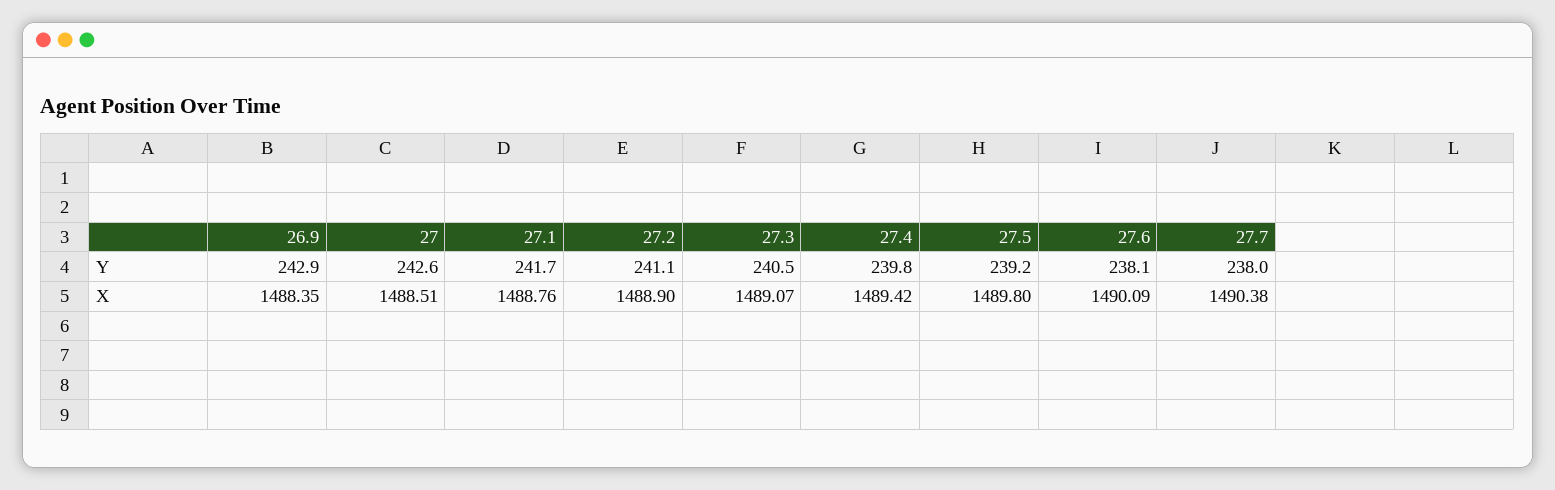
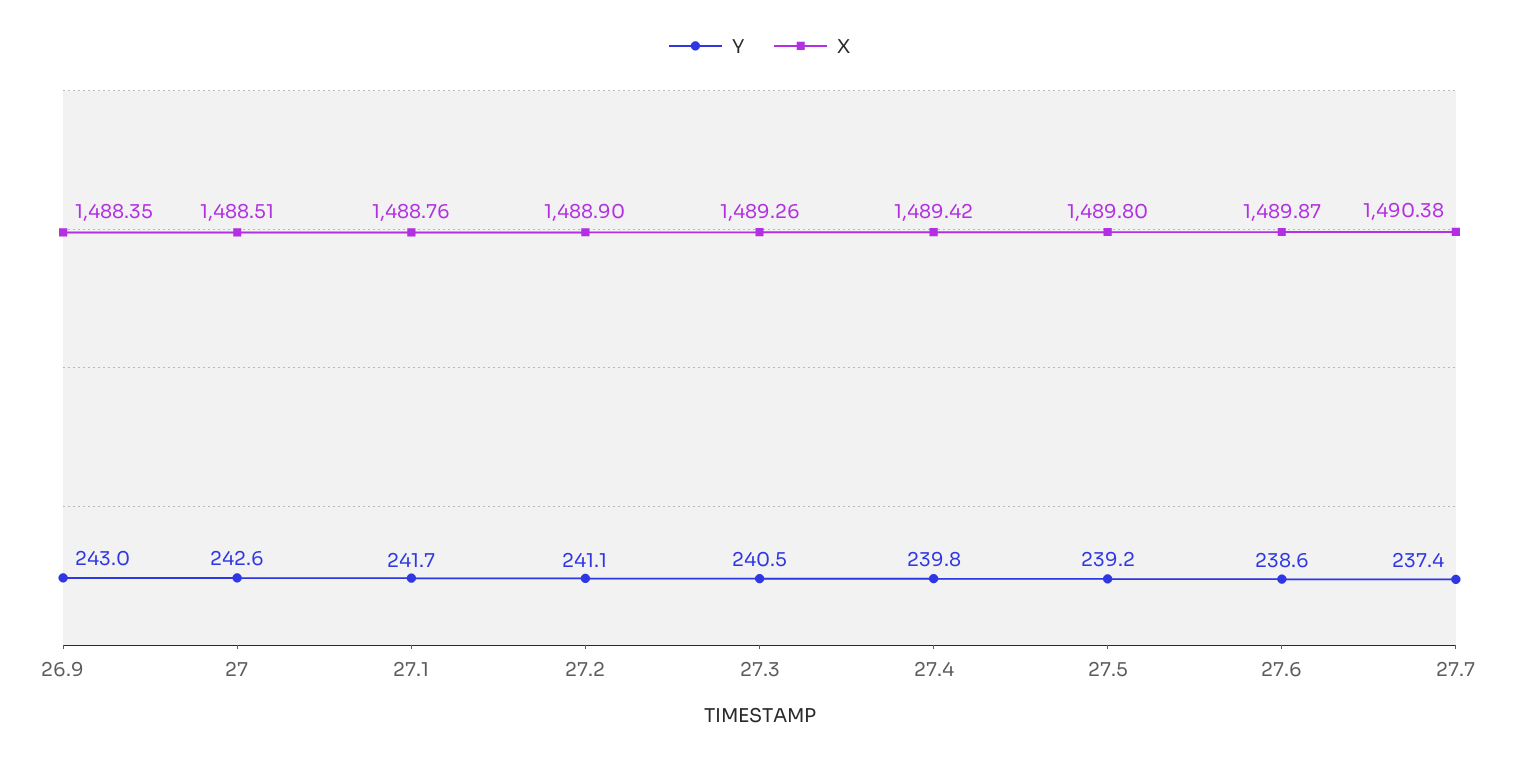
Y, 26.9: 242.9 -> 243
Y, 27.6: 238.1 -> 238.6
Y, 27.7: 238 -> 237.4
X, 27.3: 1489.07 -> 1489.26
X, 27.6: 1490.09 -> 1489.87

